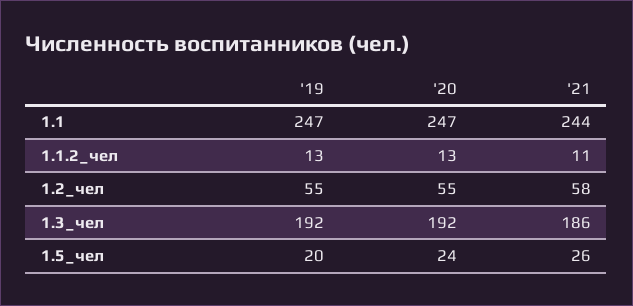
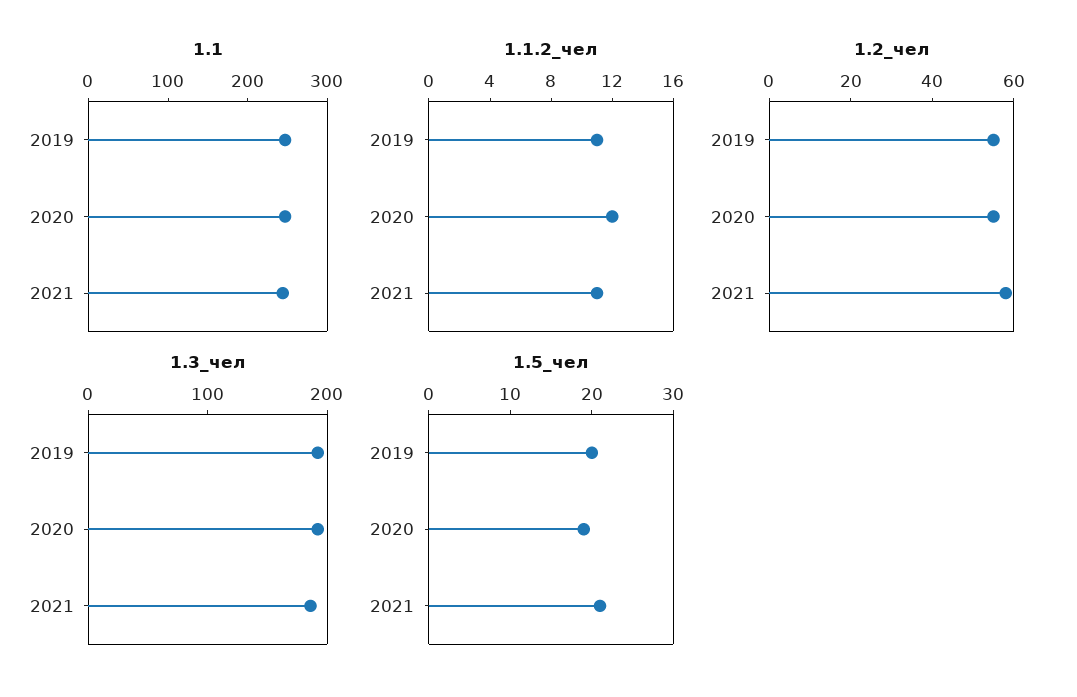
1.1.2_чел, '19: 13 -> 11
1.1.2_чел, '20: 13 -> 12
1.5_чел, '20: 24 -> 19
1.5_чел, '21: 26 -> 21

